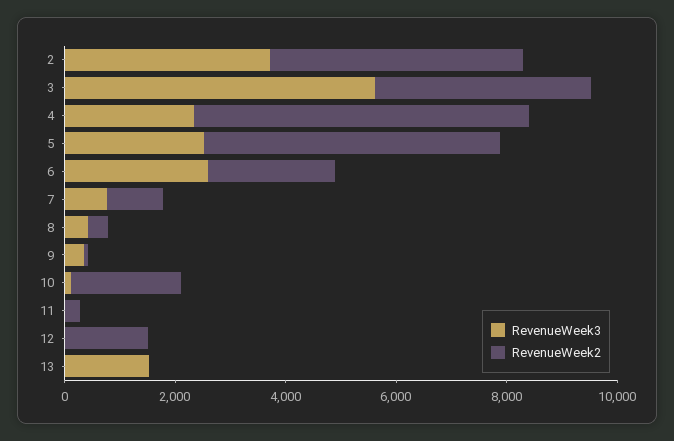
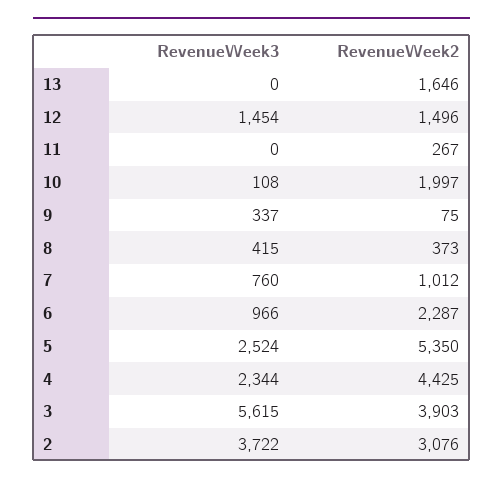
RevenueWeek2, 2: 4500 -> 3076
RevenueWeek2, 4: 6000 -> 4425
RevenueWeek3, 6: 2500 -> 966
RevenueWeek3, 12: 0 -> 1454
RevenueWeek3, 13: 1500 -> 0
RevenueWeek2, 13: 0 -> 1646

